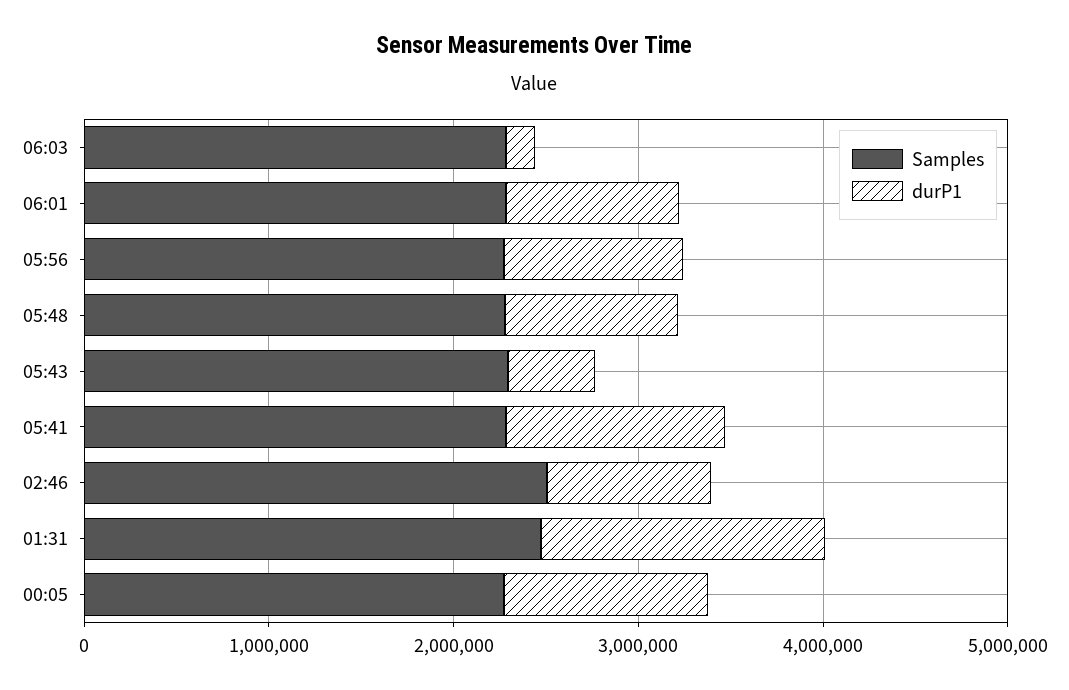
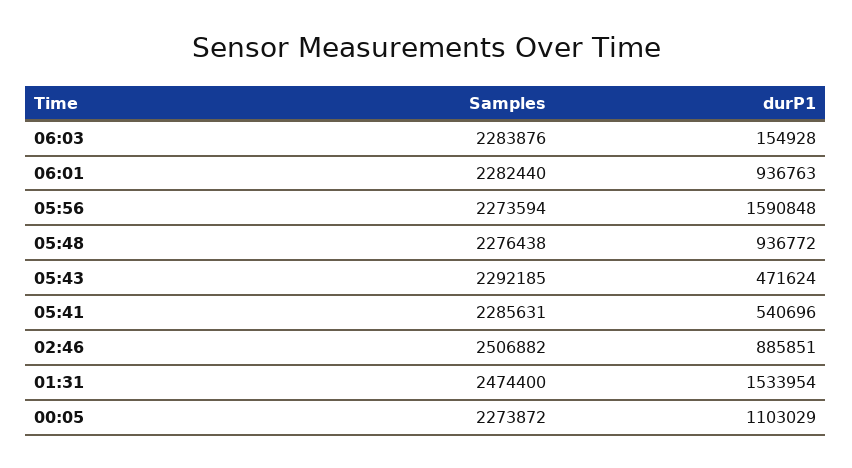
durP1, 05:56: 1000000 -> 1590848
durP1, 05:41: 1200000 -> 540696

